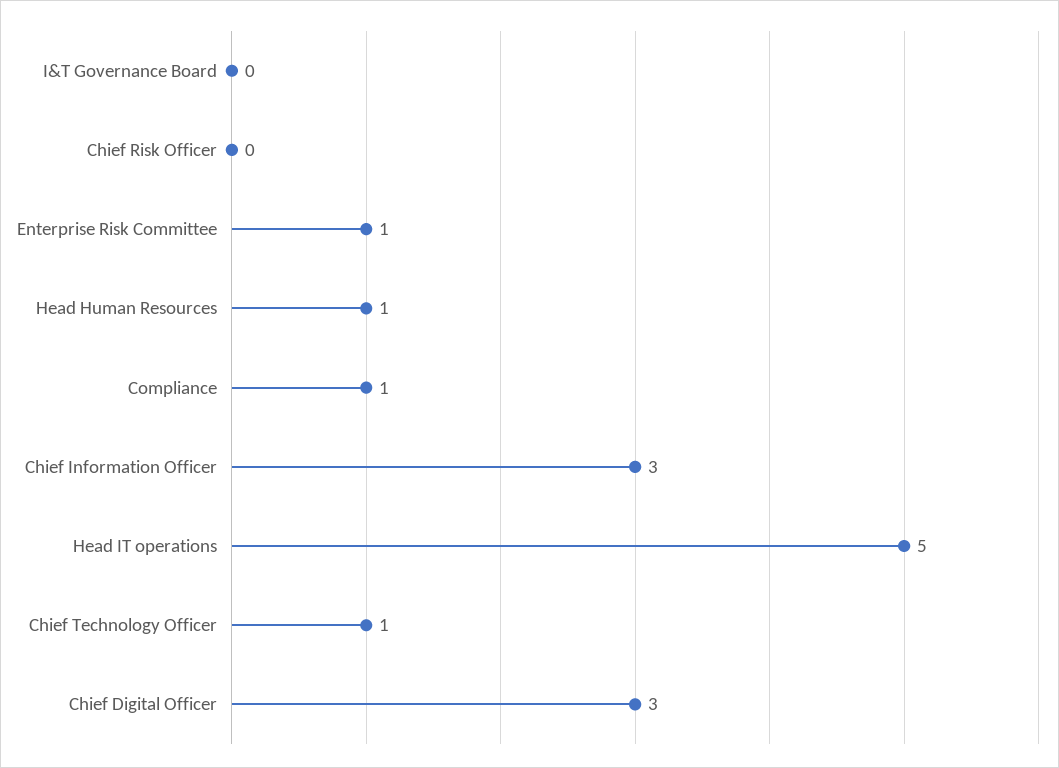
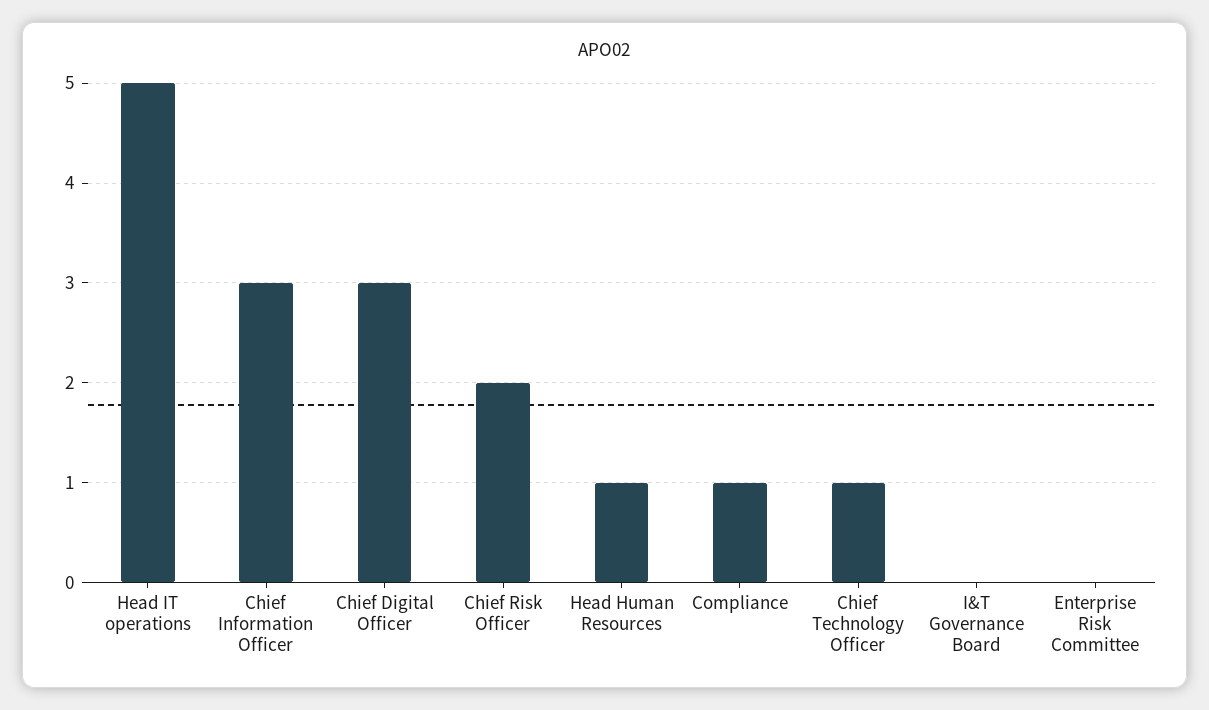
Chief Risk Officer: 0 -> 2
Enterprise Risk Committee: 1 -> 0

